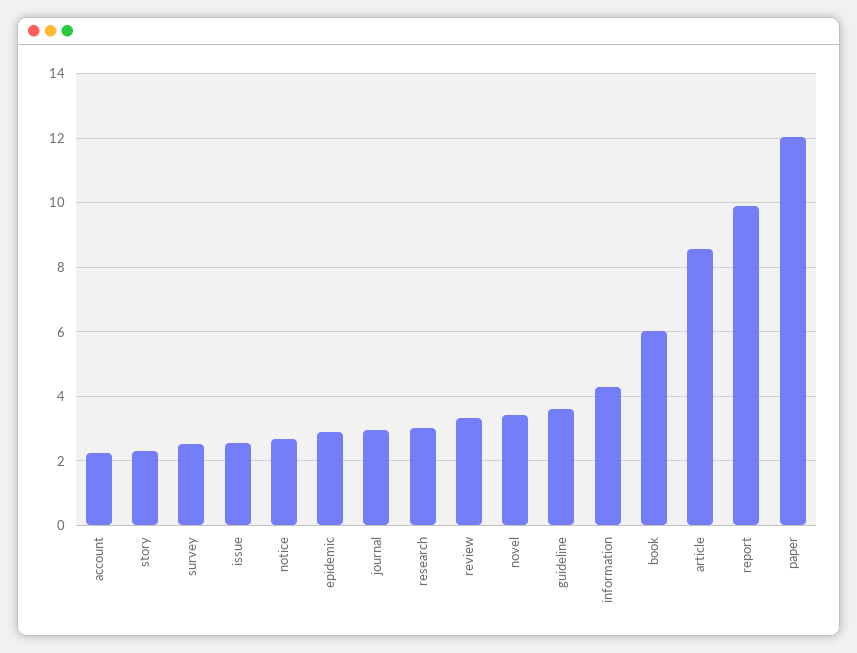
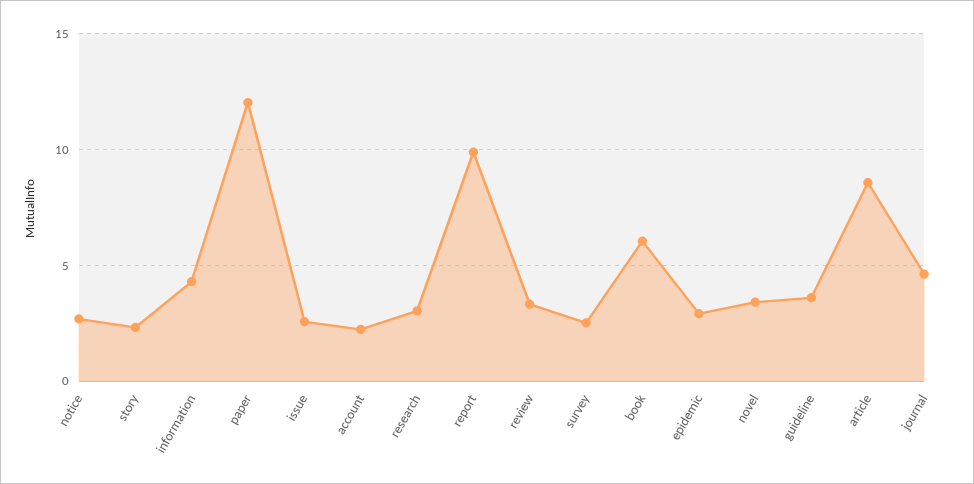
journal: 3 -> 4.5

